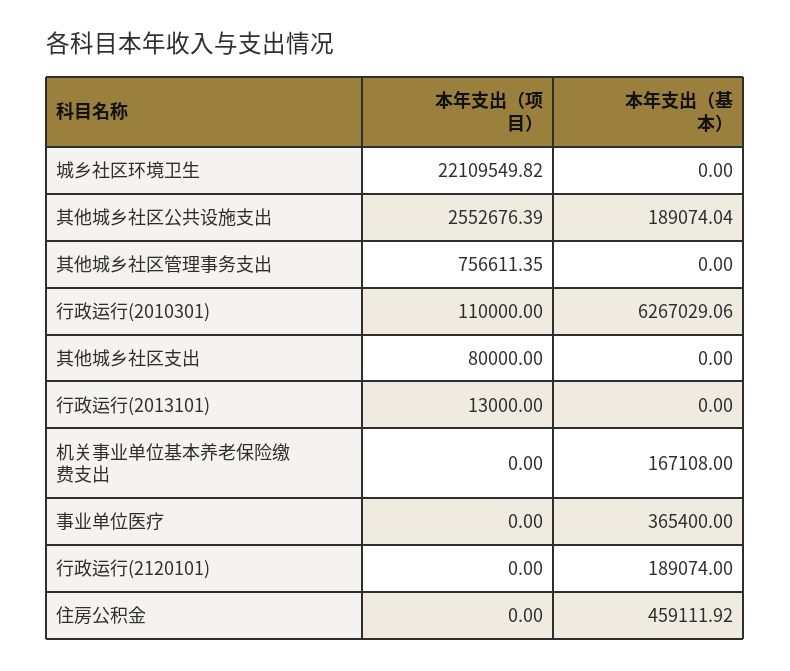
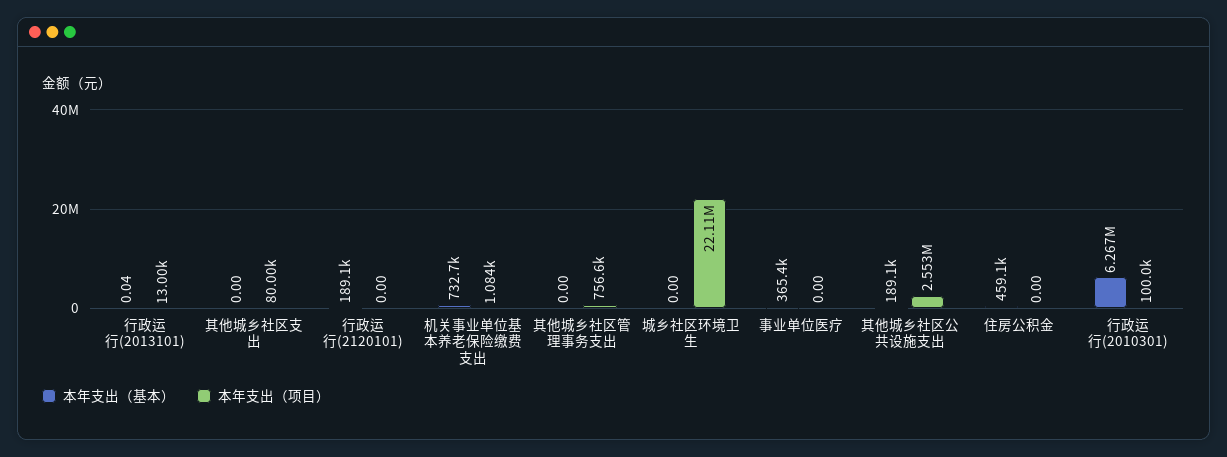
本年支出（项目）, 行政运行(2010301): 110000 -> 100000
本年支出（基本）, 行政运行(2013101): 0 -> 0.04
本年支出（项目）, 机关事业单位基本养老保险缴费支出: 0 -> 1084
本年支出（基本）, 机关事业单位基本养老保险缴费支出: 167108 -> 732700

